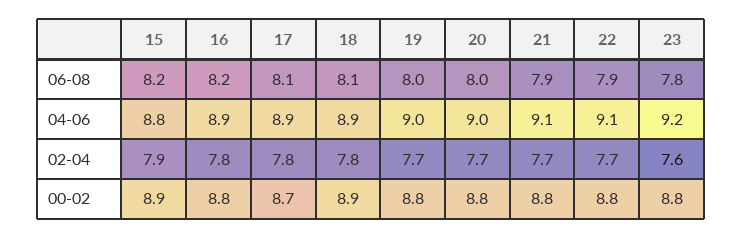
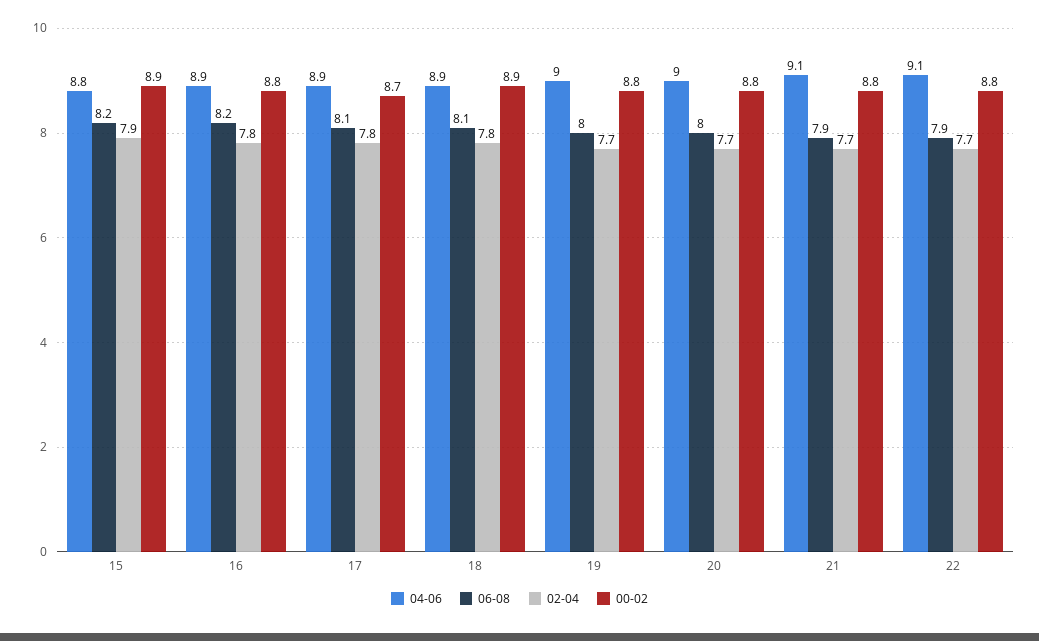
06-08, 23: 7.8 -> none
04-06, 23: 9.2 -> none
02-04, 23: 7.6 -> none
00-02, 23: 8.8 -> none

